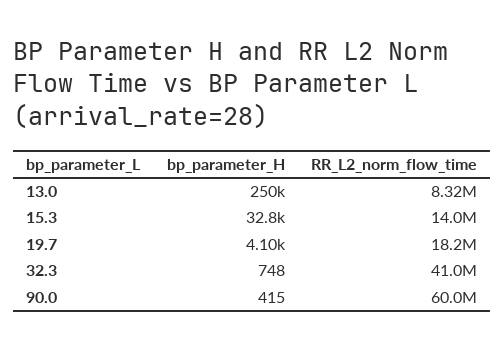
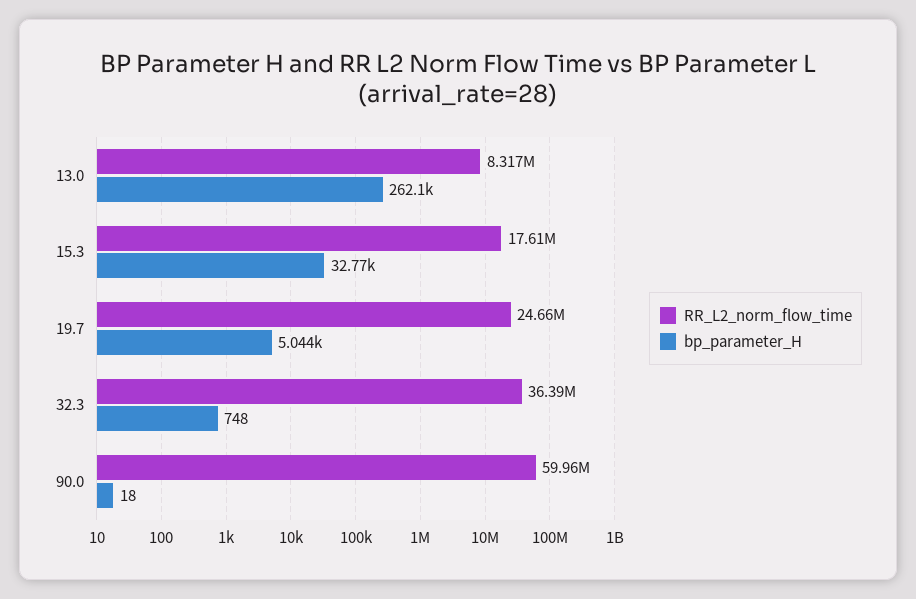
bp_parameter_H, 13.0: 250000 -> 262100
RR_L2_norm_flow_time, 15.3: 14000000 -> 17610000
bp_parameter_H, 19.7: 4100 -> 5044
RR_L2_norm_flow_time, 19.7: 18200000 -> 24660000
RR_L2_norm_flow_time, 32.3: 41000000 -> 36390000
bp_parameter_H, 90.0: 415 -> 18

